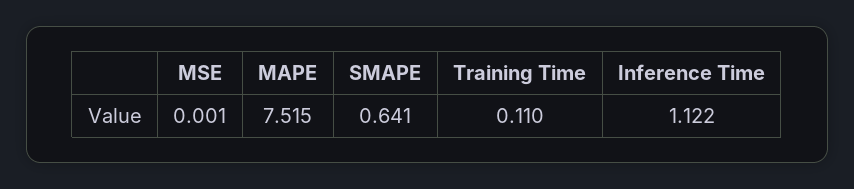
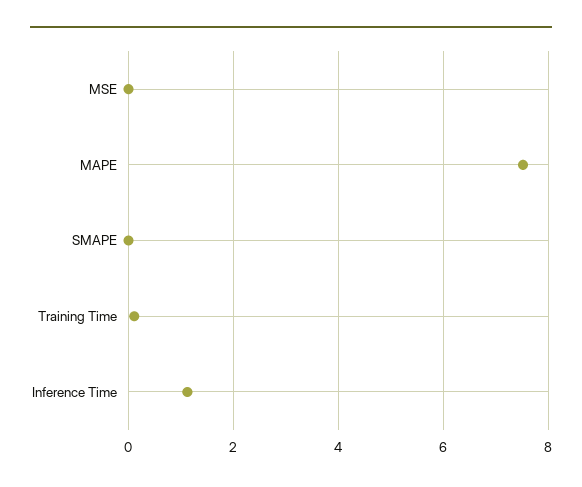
SMAPE: 0.641 -> 0

